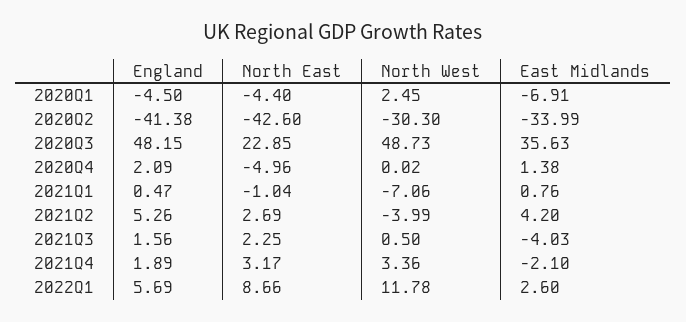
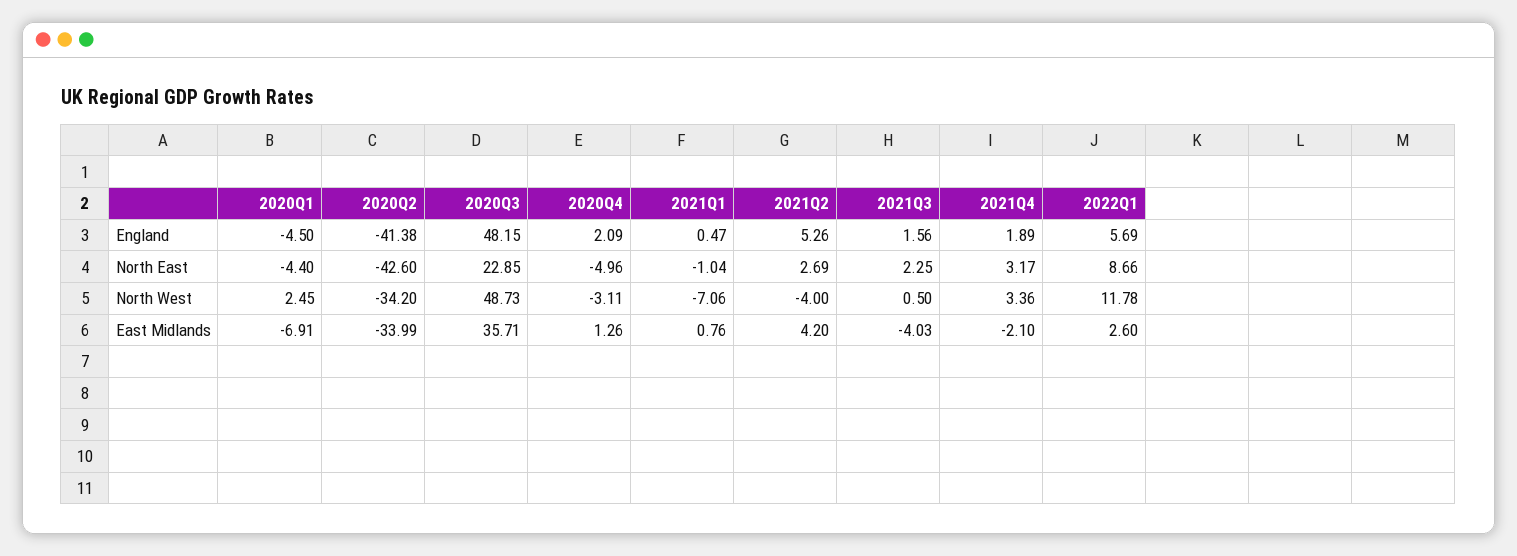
North West, 2020Q2: -30.3 -> -34.2
East Midlands, 2020Q3: 35.63 -> 35.71
North West, 2020Q4: 0.02 -> -3.11
East Midlands, 2020Q4: 1.38 -> 1.26
North West, 2021Q2: -3.99 -> -4

